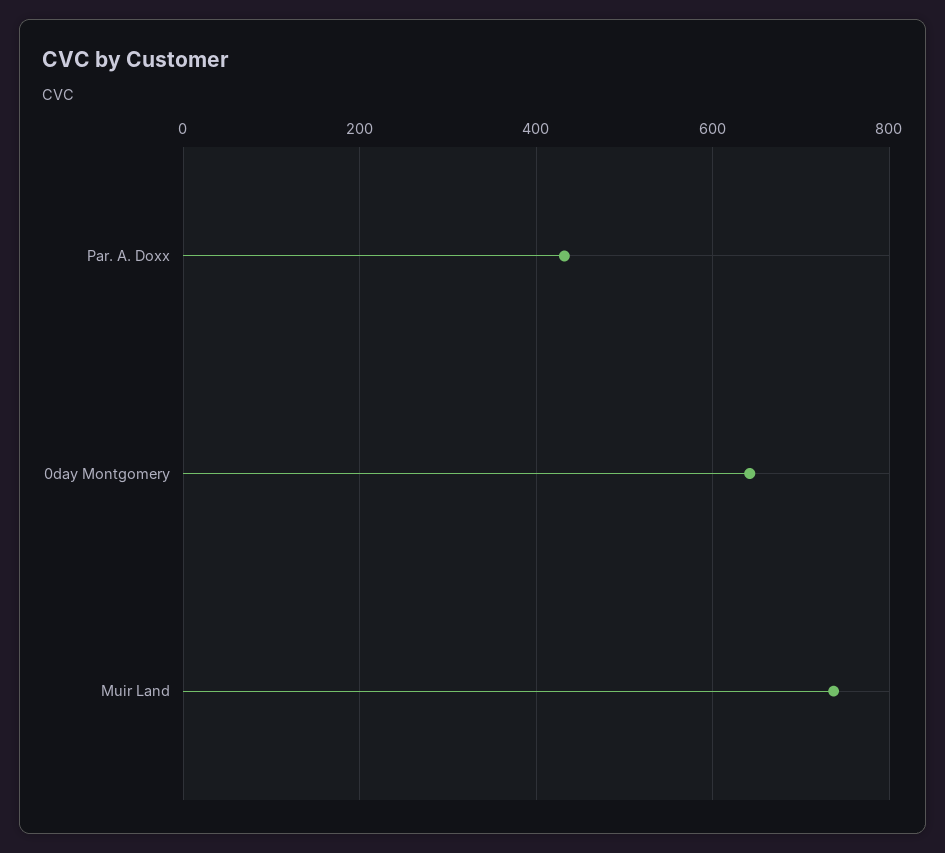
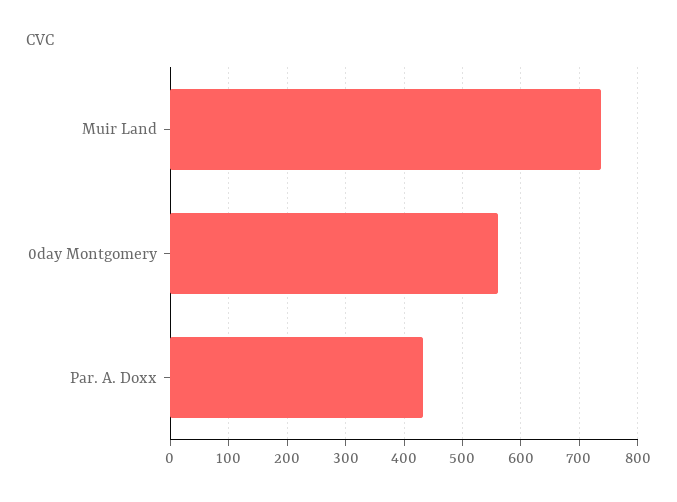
0day Montgomery: 640 -> 560

